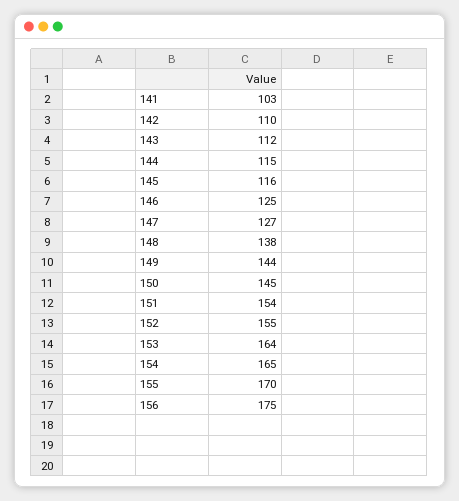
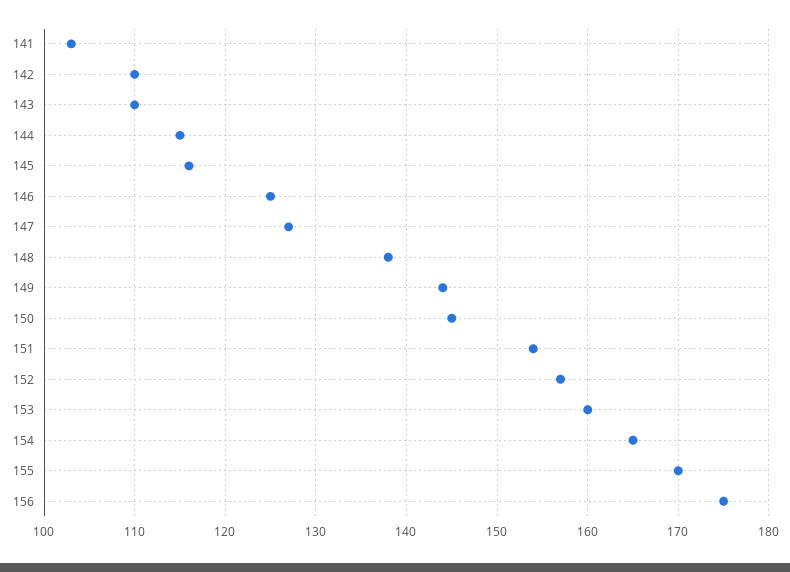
143: 112 -> 110
152: 155 -> 157
153: 164 -> 160

